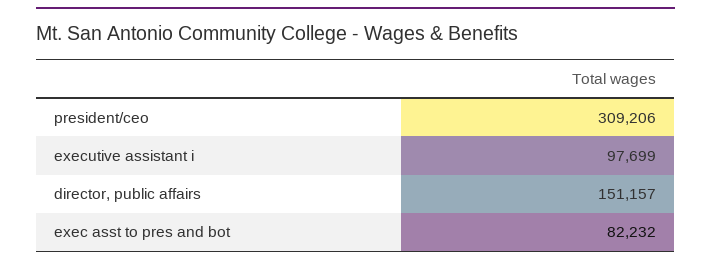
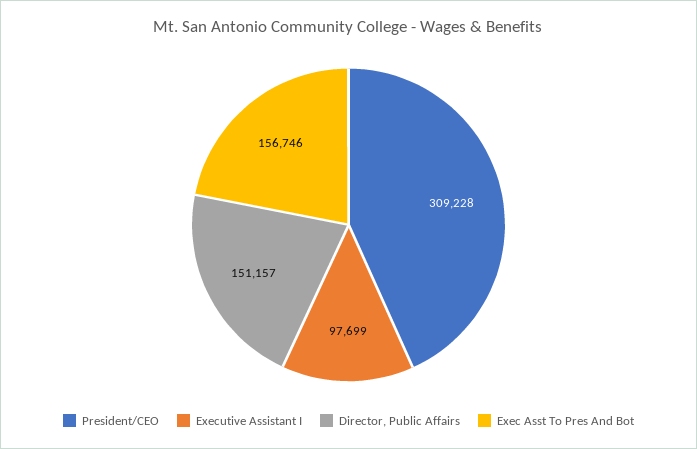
president/ceo: 309206 -> 309228
exec asst to pres and bot: 82232 -> 156746

